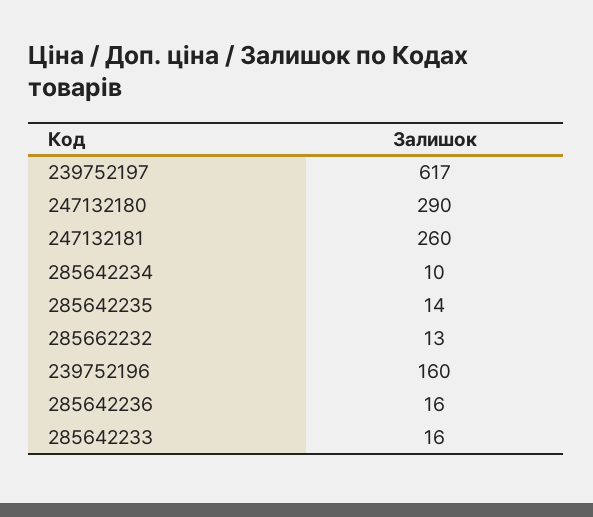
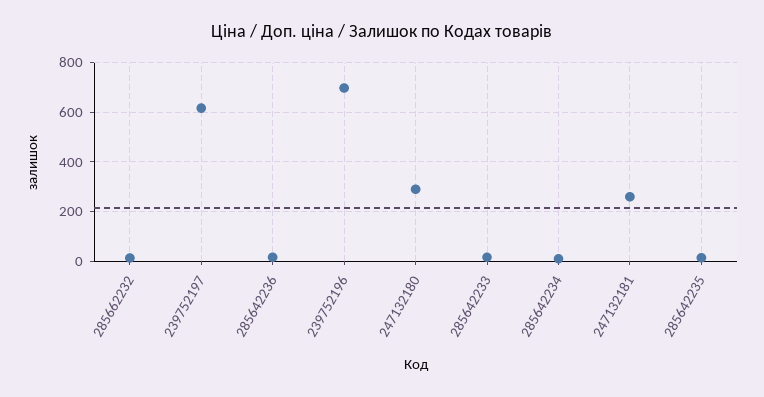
239752196: 160 -> 700

